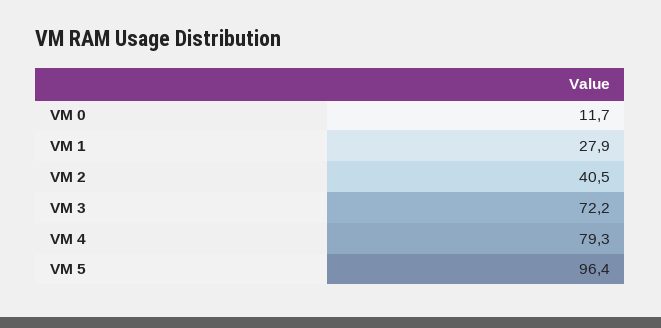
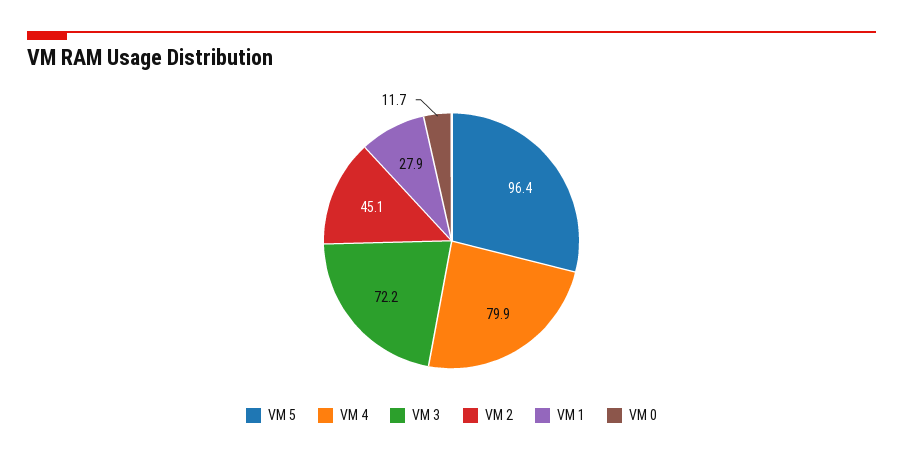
VM 2: 40.5 -> 45.1
VM 4: 79.3 -> 79.9

